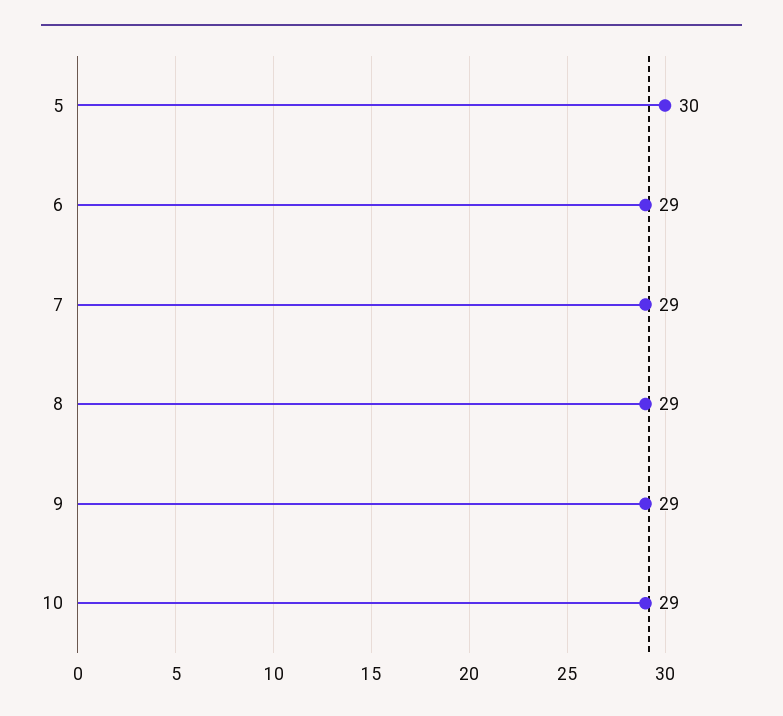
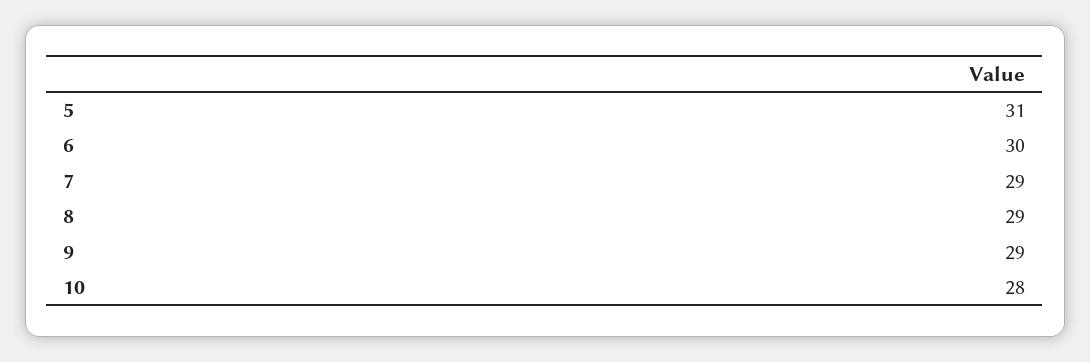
5: 30 -> 31
6: 29 -> 30
10: 29 -> 28

